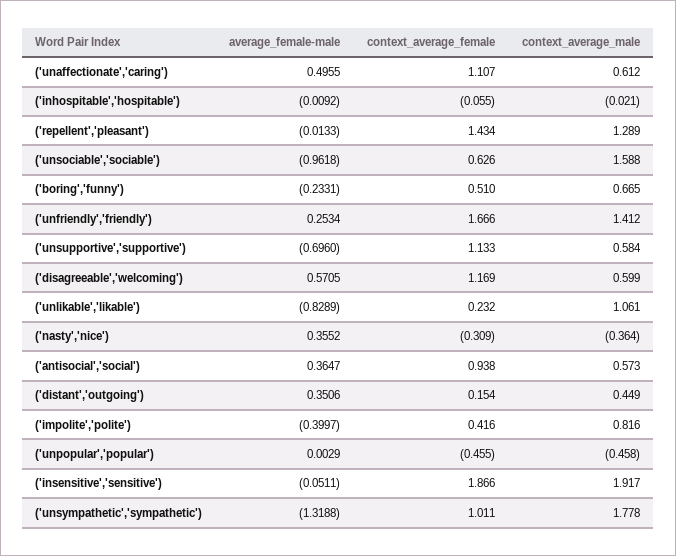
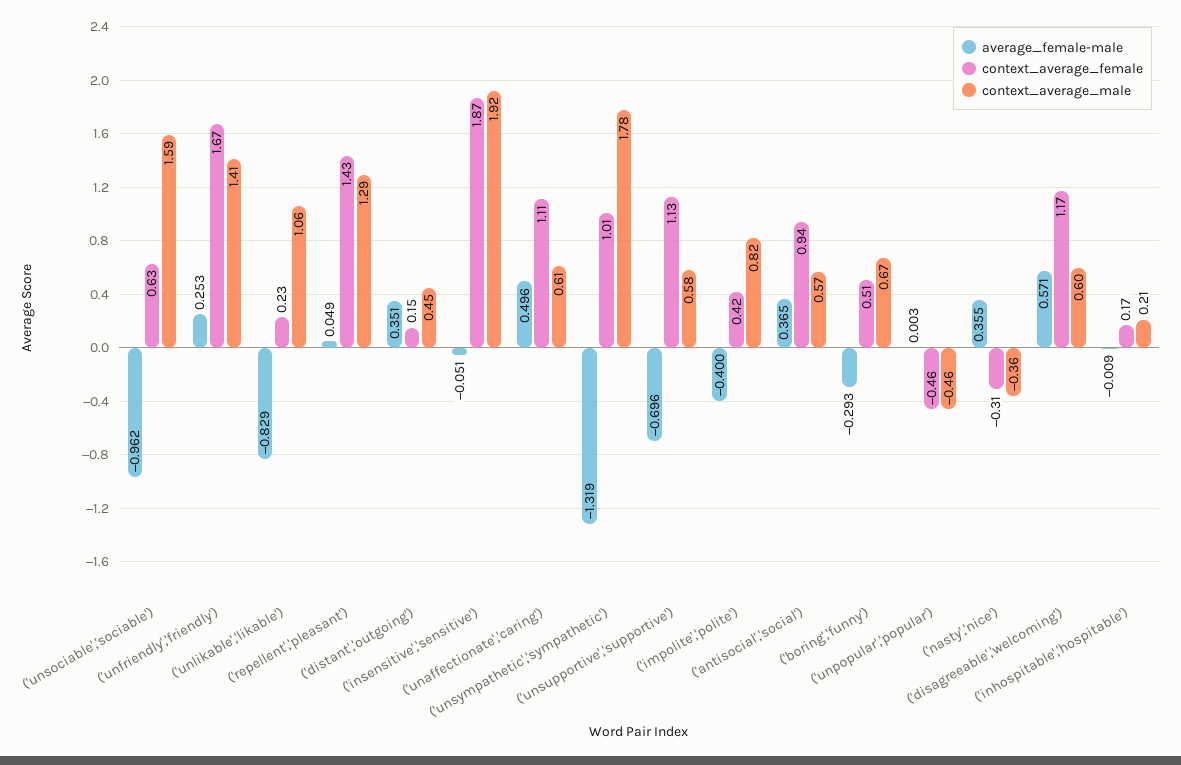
context_average_female, ('inhospitable','hospitable'): -0.055 -> 0.17
context_average_male, ('inhospitable','hospitable'): -0.021 -> 0.21
average_female-male, ('repellent','pleasant'): -0.0133 -> 0.049
average_female-male, ('boring','funny'): -0.2331 -> -0.293

